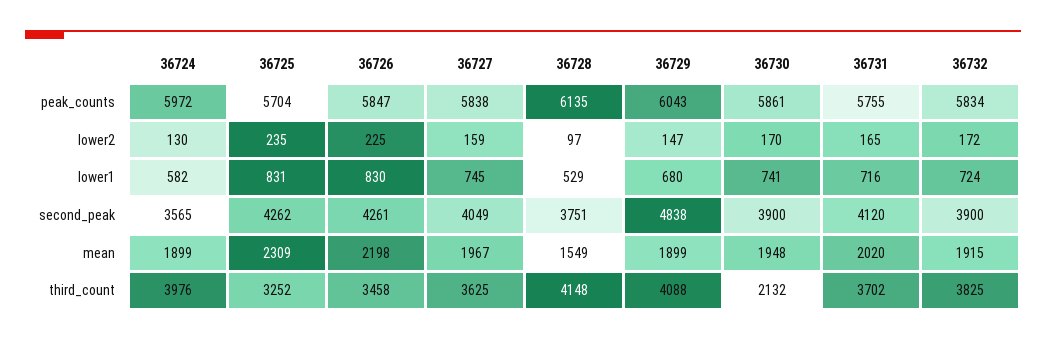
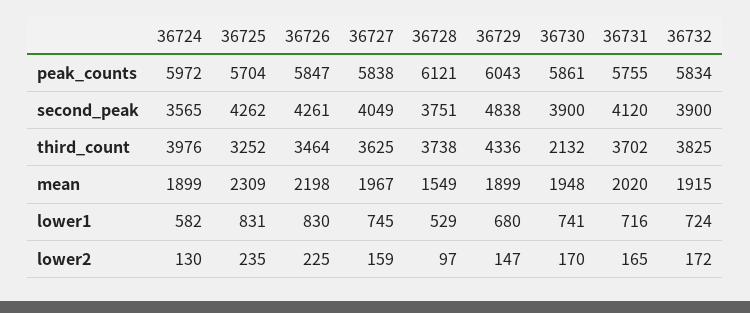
36728, peak_counts: 6135 -> 6121
36726, third_count: 3458 -> 3464
36728, third_count: 4148 -> 3738
36729, third_count: 4088 -> 4336

